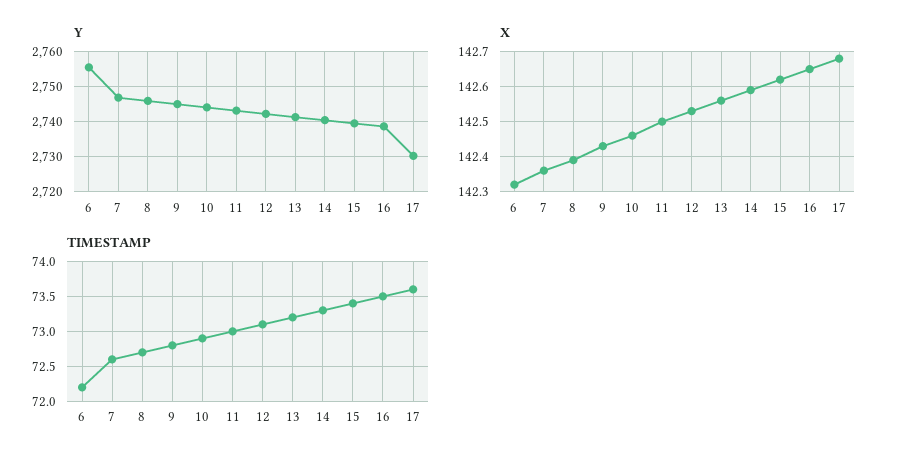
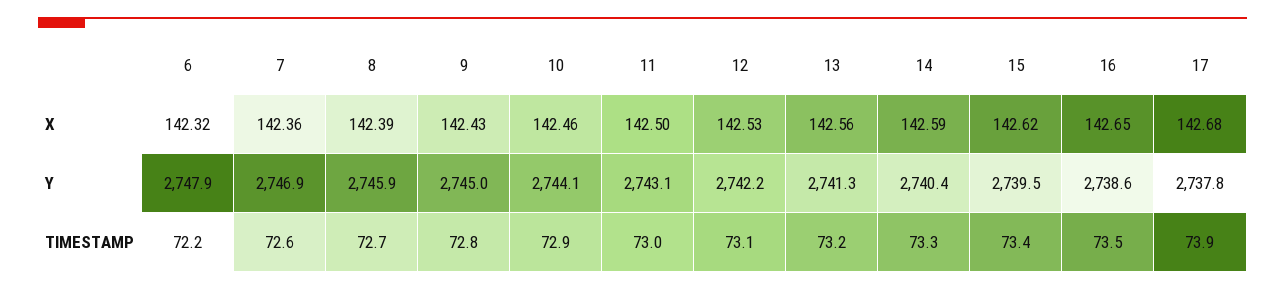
Y, 6: 2756 -> 2747.9
Y, 17: 2730 -> 2737.8
TIMESTAMP, 17: 73.6 -> 73.9

